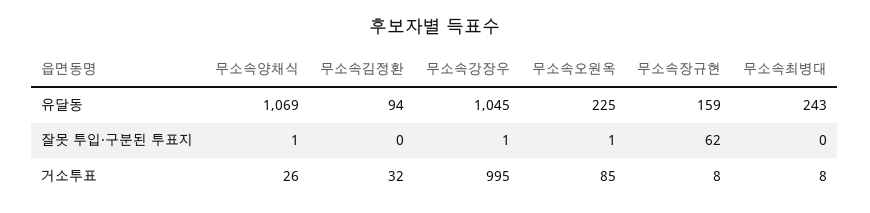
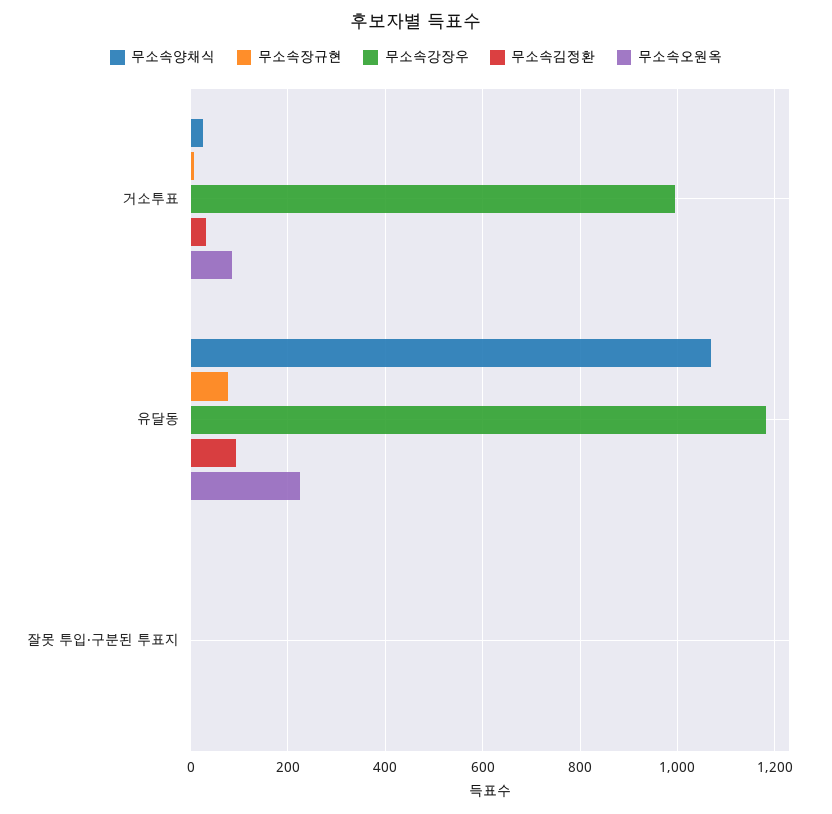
무소속강장우, 유달동: 1045 -> 1180
무소속장규현, 유달동: 159 -> 80
무소속최병대, 유달동: 243 -> none
무소속장규현, 잘못 투입·구분된 투표지: 62 -> 0
무소속최병대, 잘못 투입·구분된 투표지: 0 -> none
무소속최병대, 거소투표: 8 -> none

